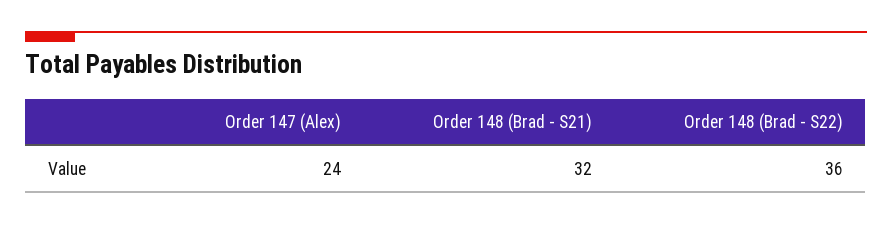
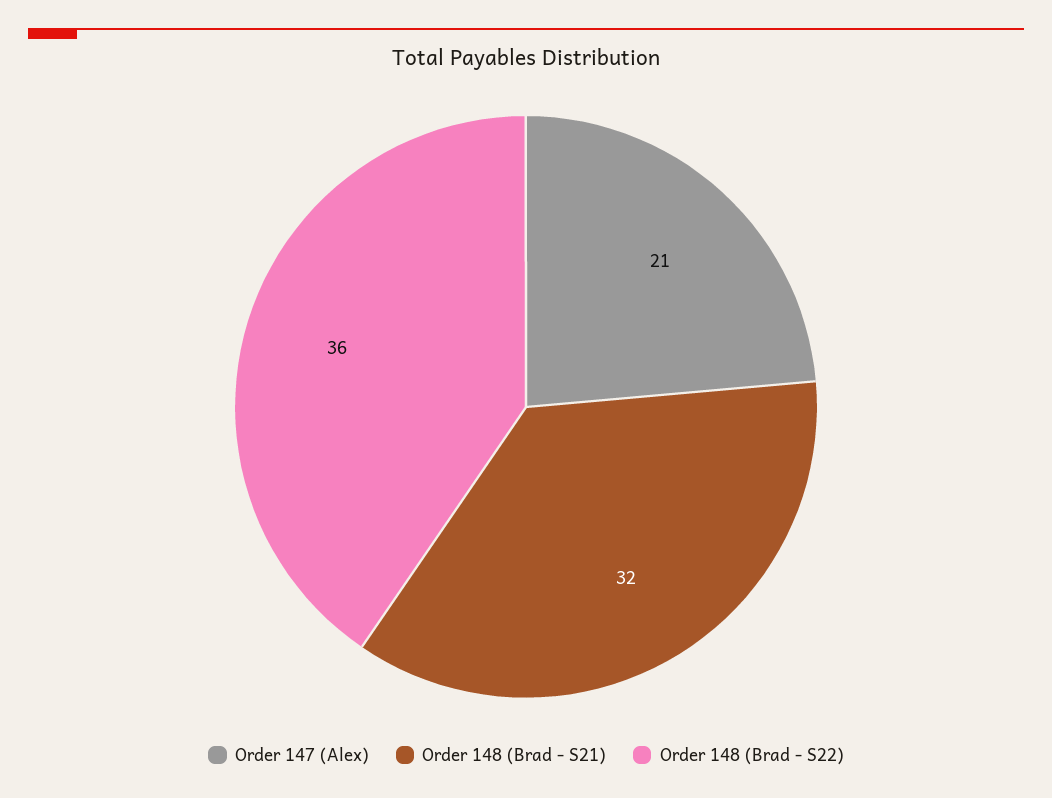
Order 147 (Alex): 24 -> 21

